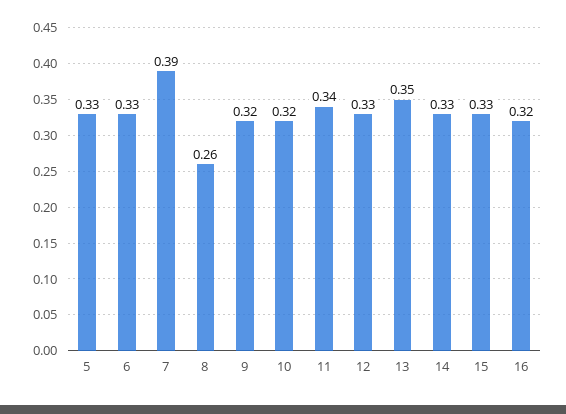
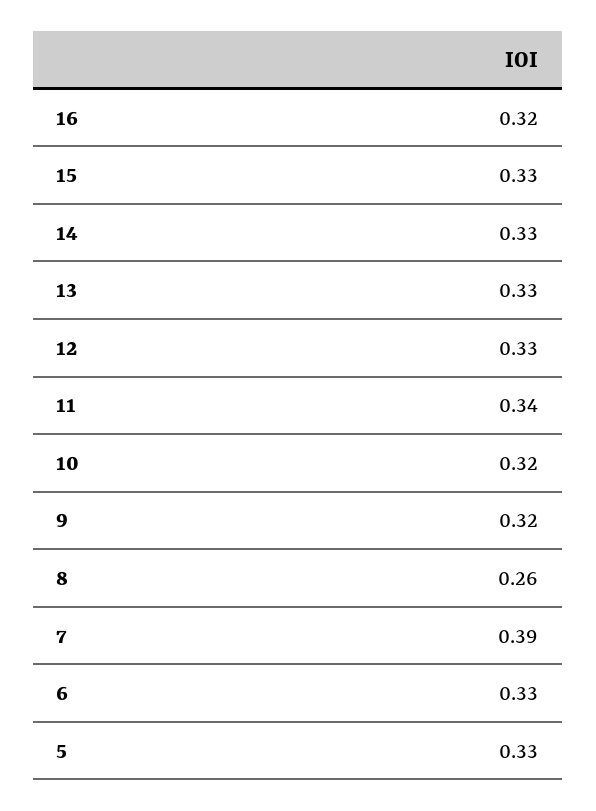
13: 0.35 -> 0.33

